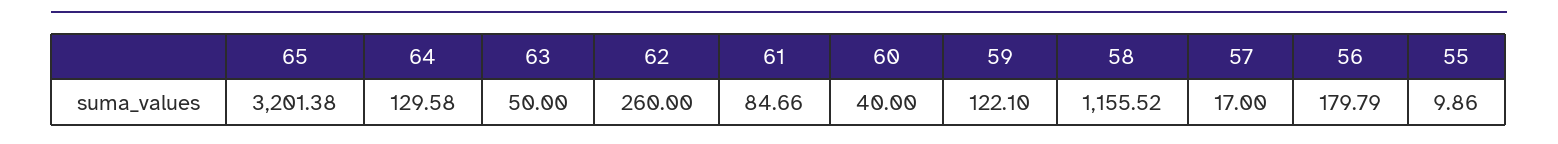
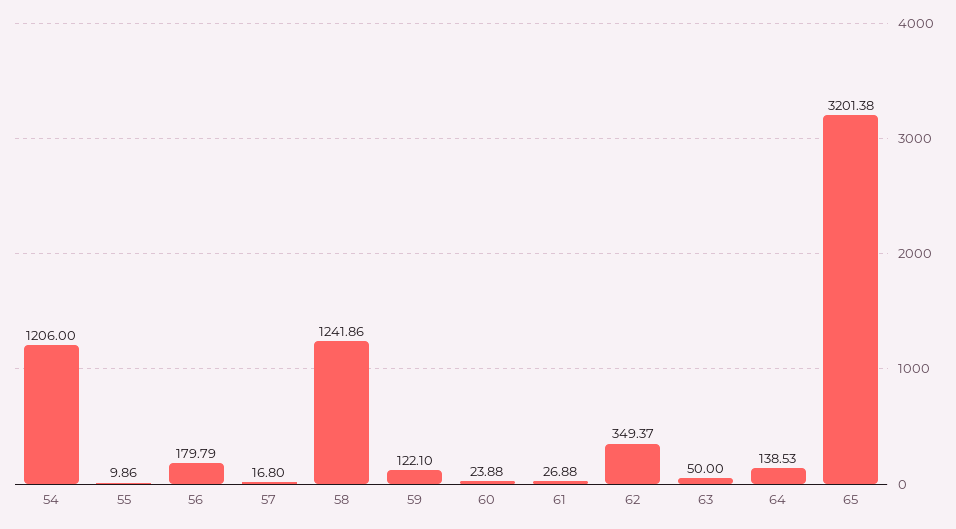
64: 129.58 -> 138.53
62: 260 -> 349.37
61: 84.66 -> 26.88
60: 40 -> 23.88
58: 1155.52 -> 1241.86
57: 17 -> 16.8
54: none -> 1206

